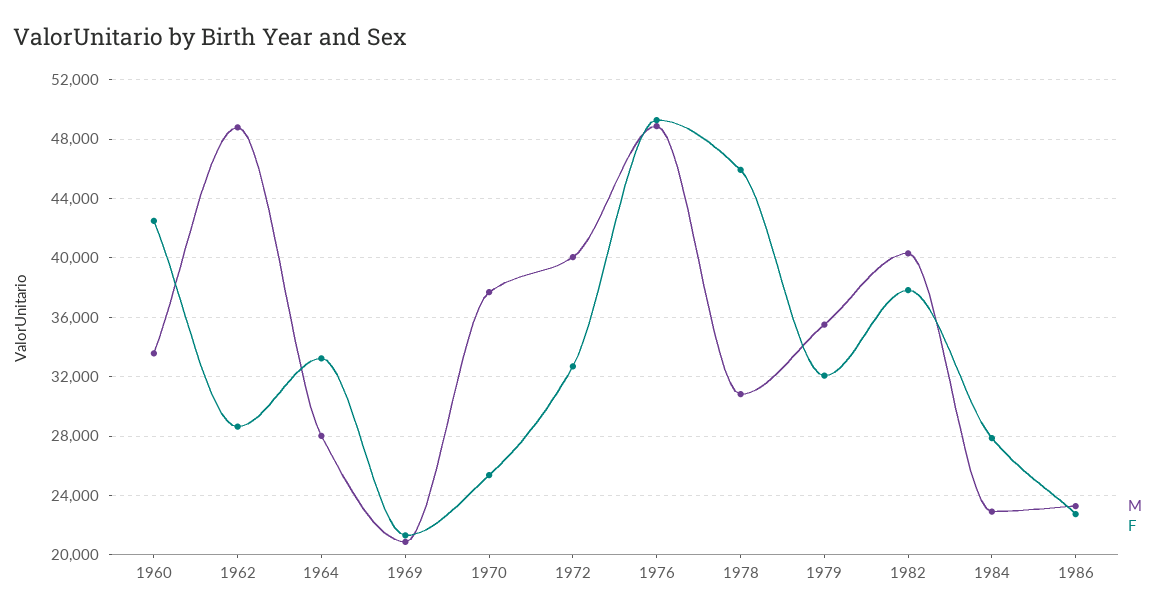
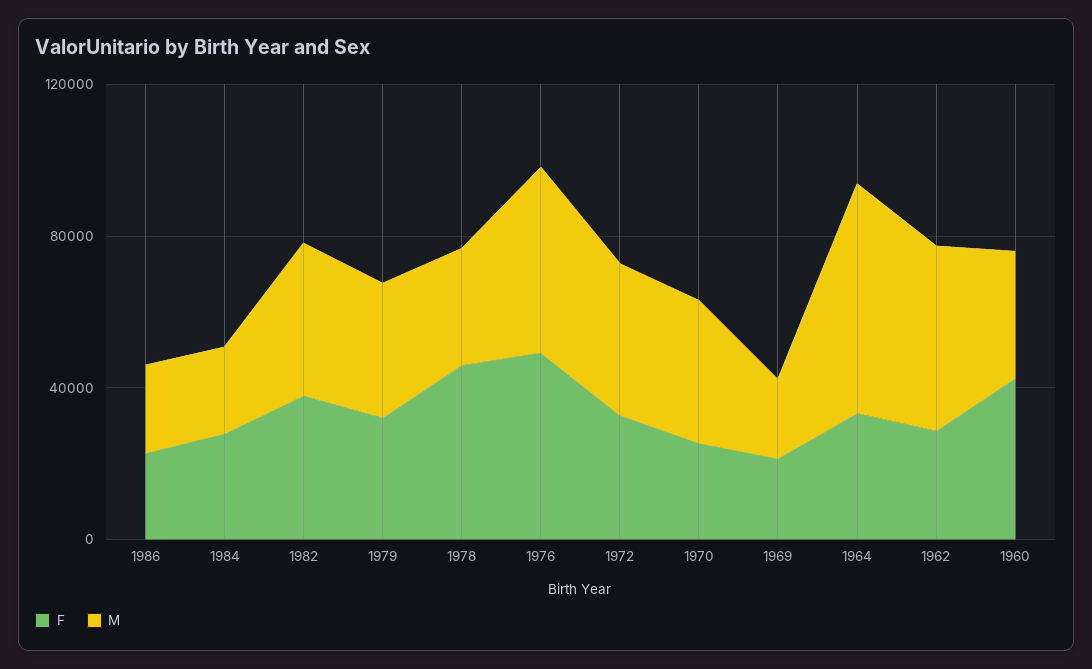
M, 1964: 28000 -> 60000

